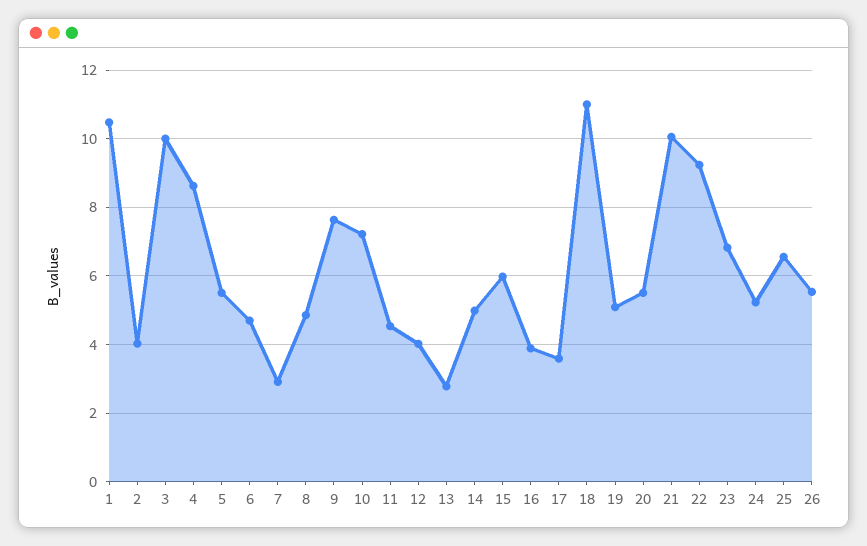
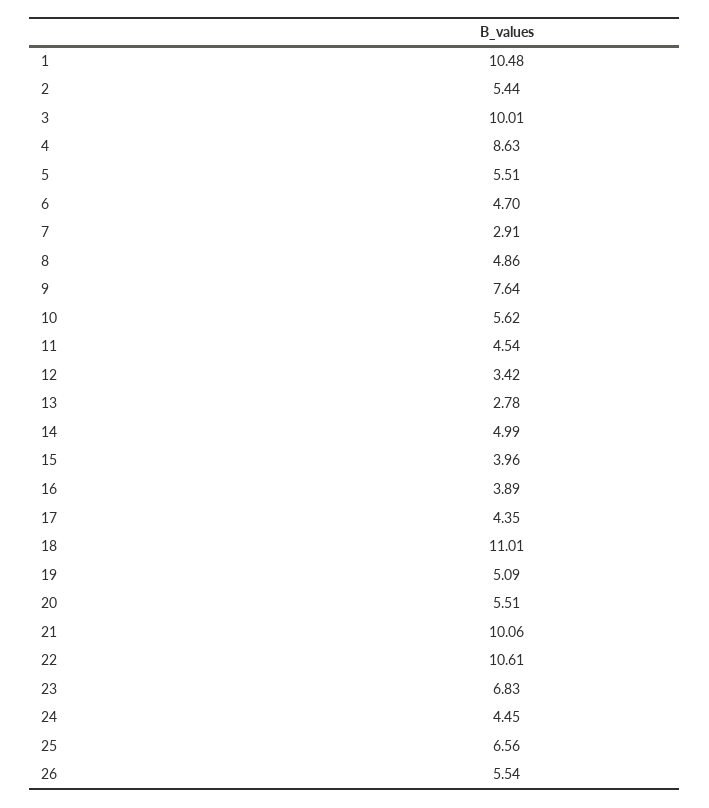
2: 4 -> 5.44
10: 7.2 -> 5.62
12: 4 -> 3.42
15: 6 -> 3.96
17: 3.6 -> 4.35
22: 9.2 -> 10.61
24: 5.2 -> 4.45

